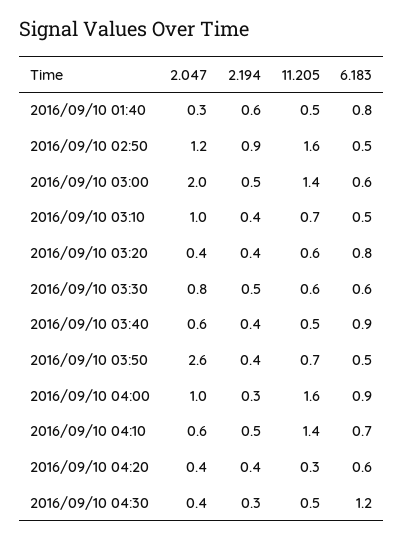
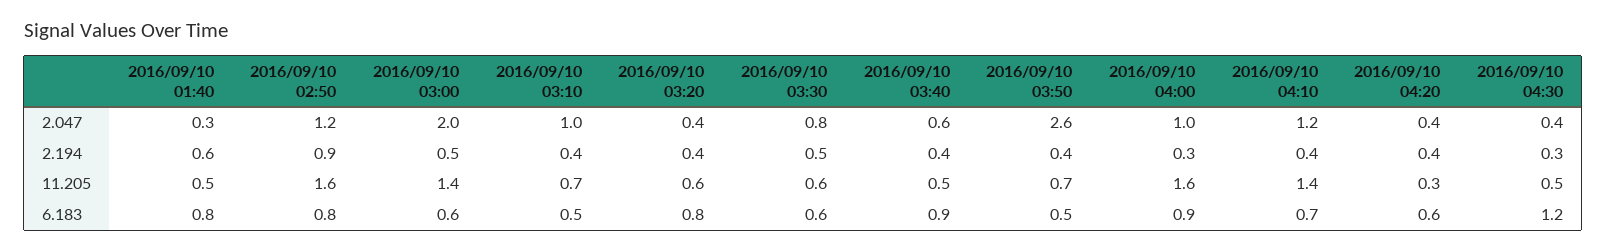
6.183, 2016/09/10 02:50: 0.5 -> 0.8
2.047, 2016/09/10 04:10: 0.6 -> 1.2
2.194, 2016/09/10 04:10: 0.5 -> 0.4

